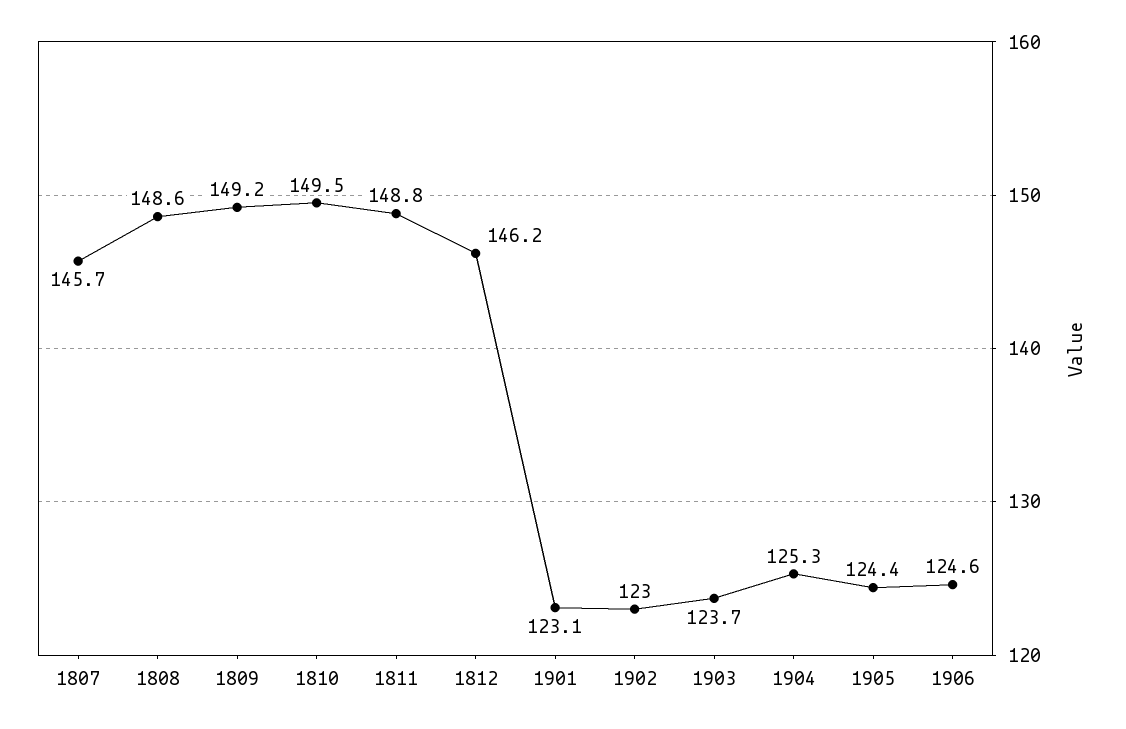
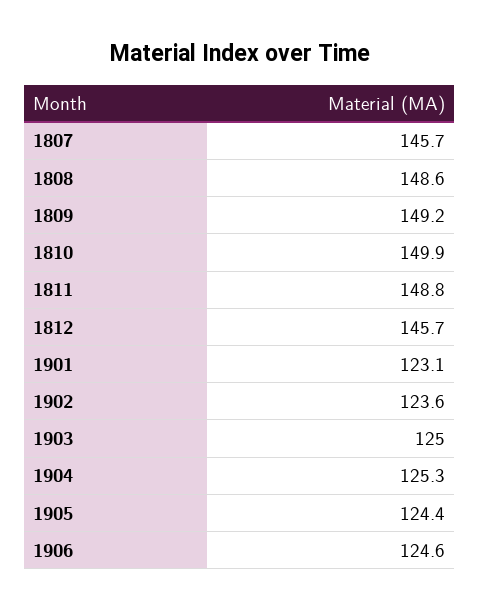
1810: 149.5 -> 149.9
1812: 146.2 -> 145.7
1902: 123 -> 123.6
1903: 123.7 -> 125

